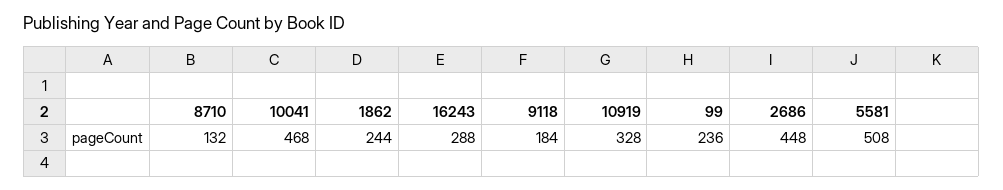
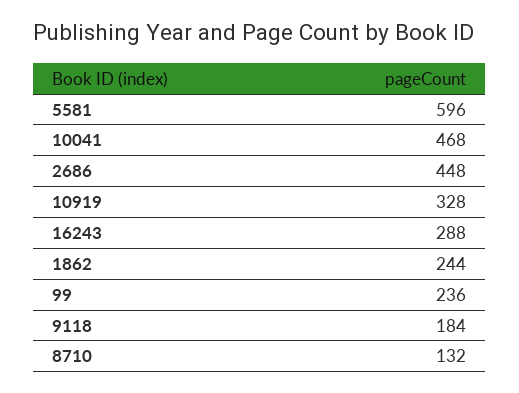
5581: 508 -> 596

